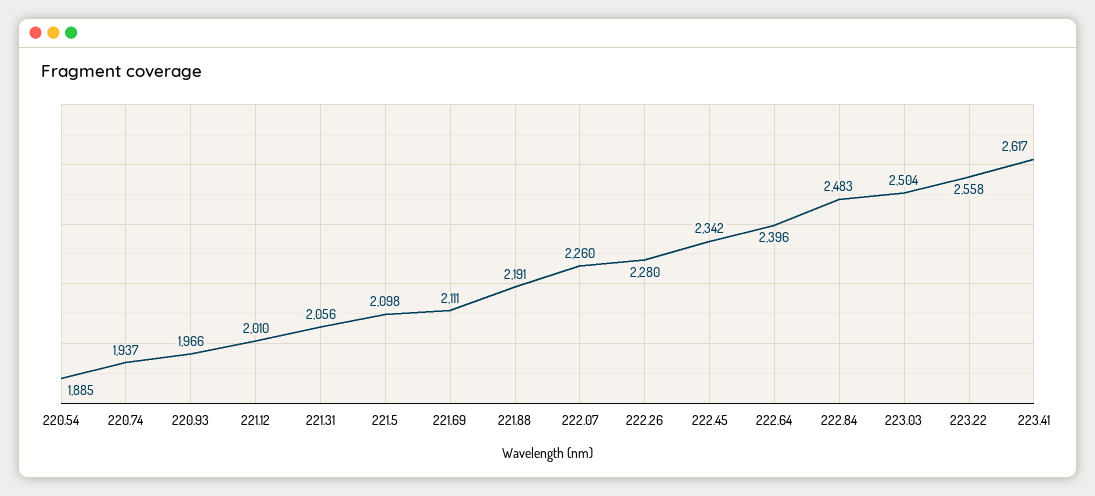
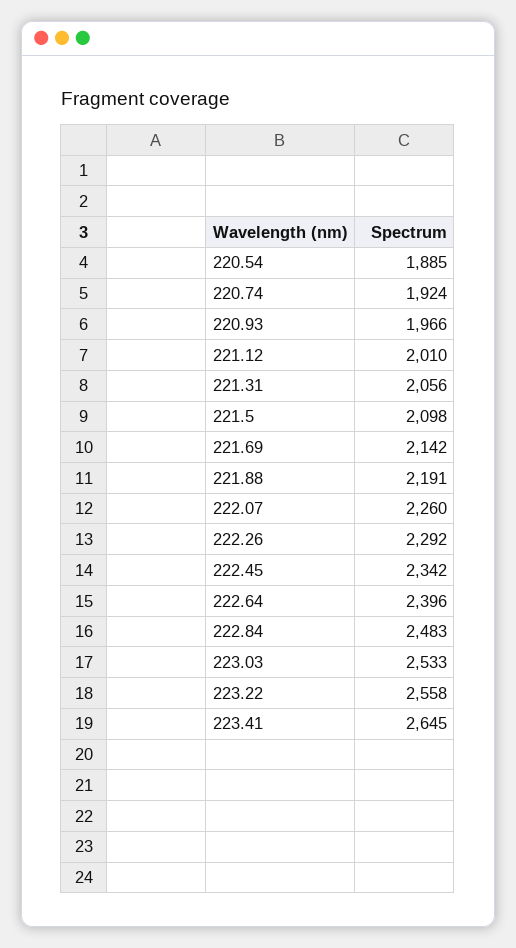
220.74: 1937 -> 1924
221.69: 2111 -> 2142
222.26: 2280 -> 2292
223.03: 2504 -> 2533
223.41: 2617 -> 2645

